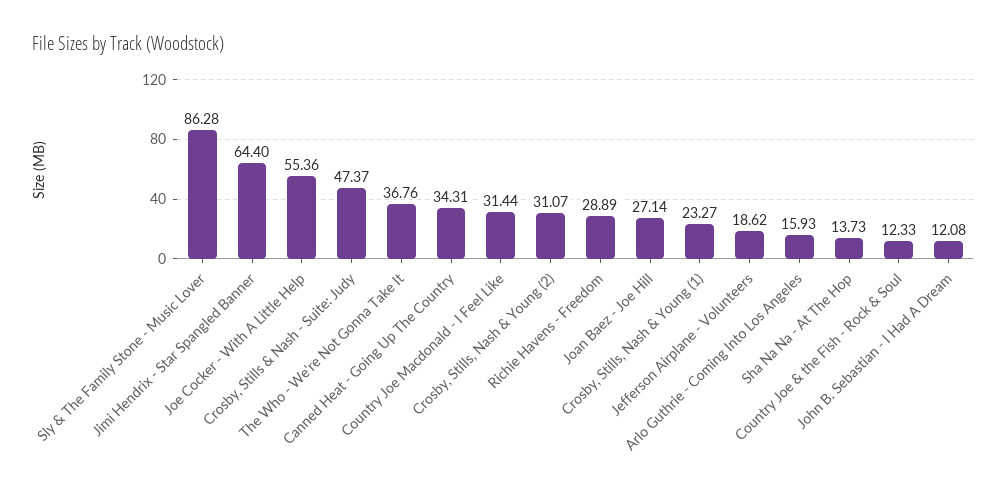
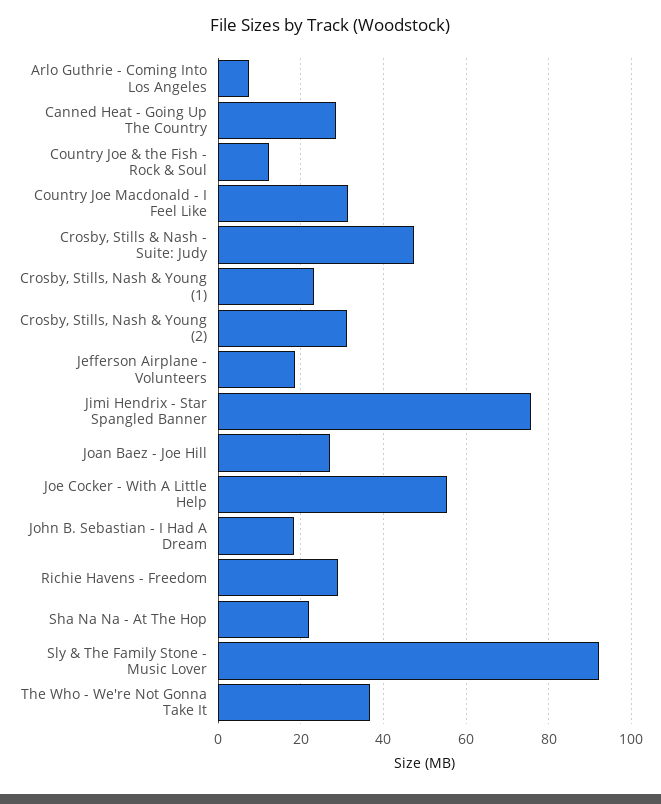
Sly & The Family Stone - Music Lover: 86.28 -> 92
Jimi Hendrix - Star Spangled Banner: 64.4 -> 76
Canned Heat - Going Up The Country: 34.31 -> 28
Arlo Guthrie - Coming Into Los Angeles: 15.93 -> 8
Sha Na Na - At The Hop: 13.73 -> 22
John B. Sebastian - I Had A Dream: 12.08 -> 18

